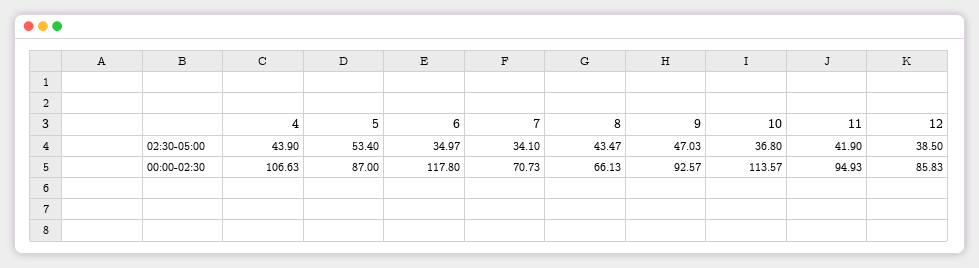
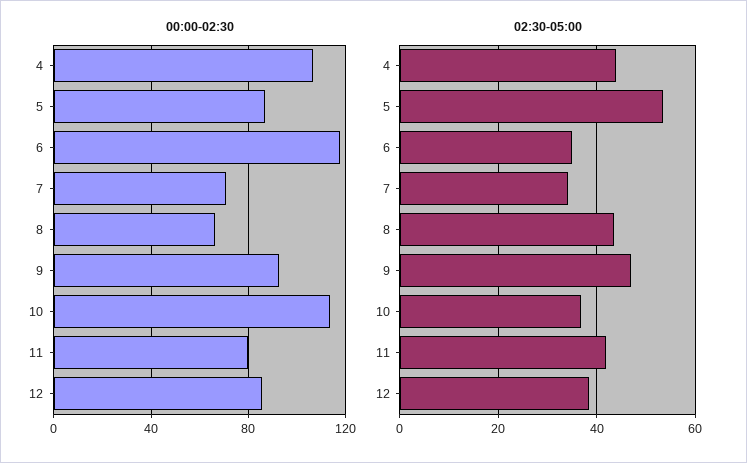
00:00-02:30, 11: 94.93 -> 80

